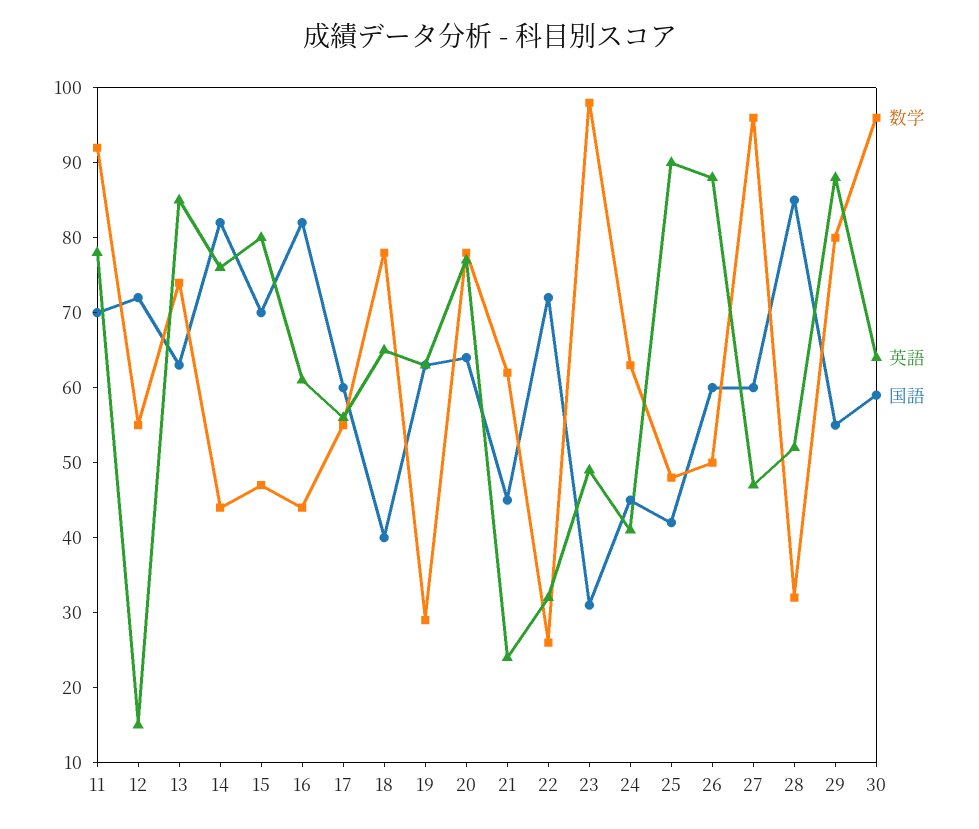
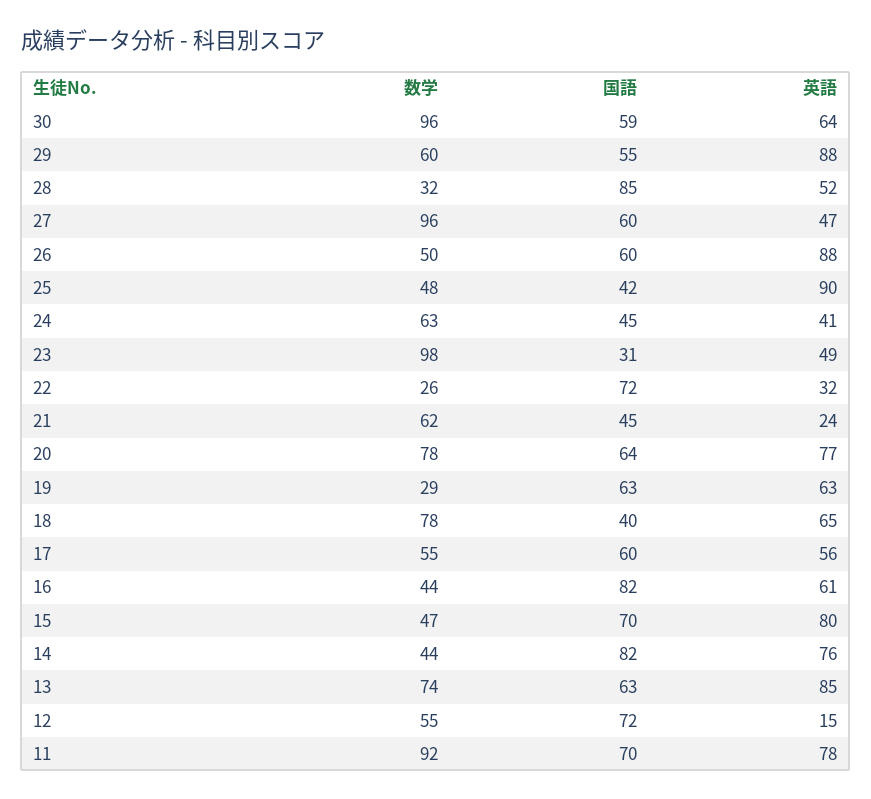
数学, 29: 80 -> 60

